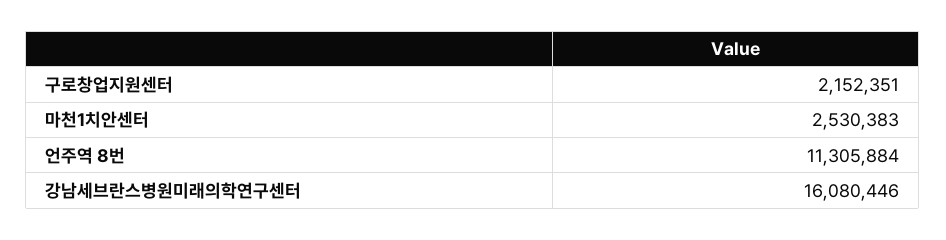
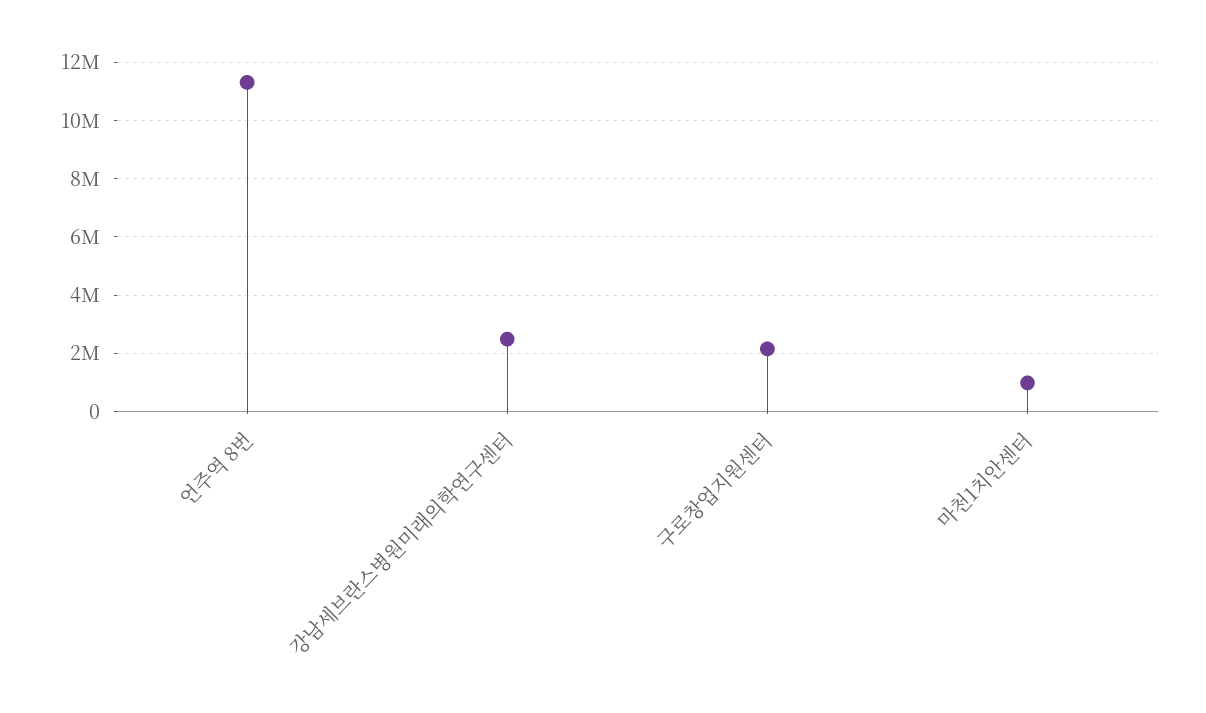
마천1치안센터: 2530383 -> 1000000
강남세브란스병원미래의학연구센터: 16080446 -> 2500000

